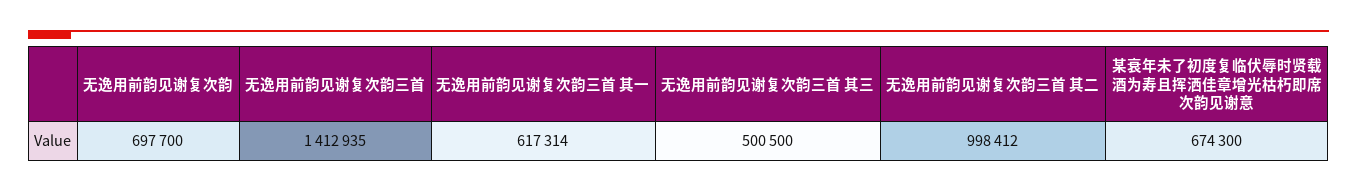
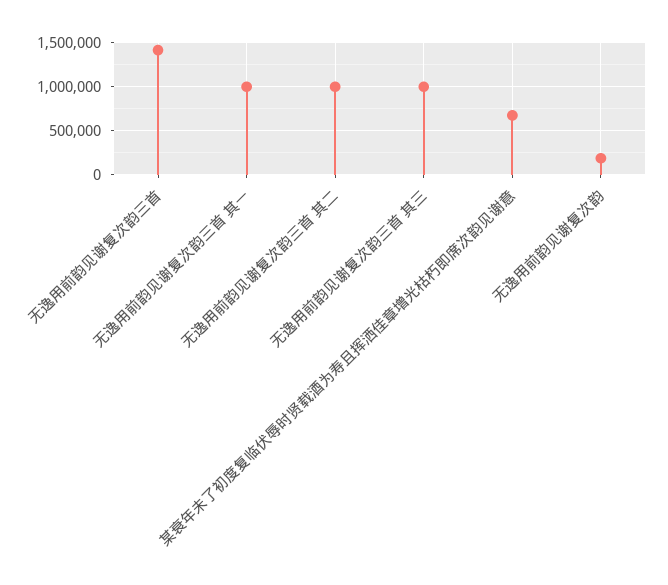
无逸用前韵见谢复次韵: 697700 -> 200000
无逸用前韵见谢复次韵三首 其一: 617314 -> 1000000
无逸用前韵见谢复次韵三首 其三: 500500 -> 1000000

